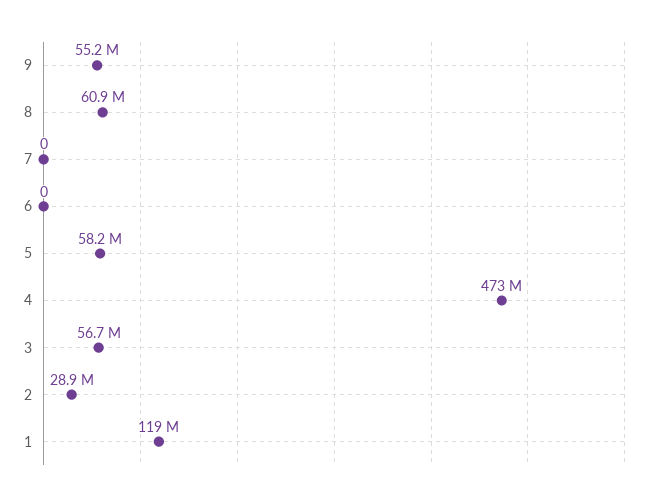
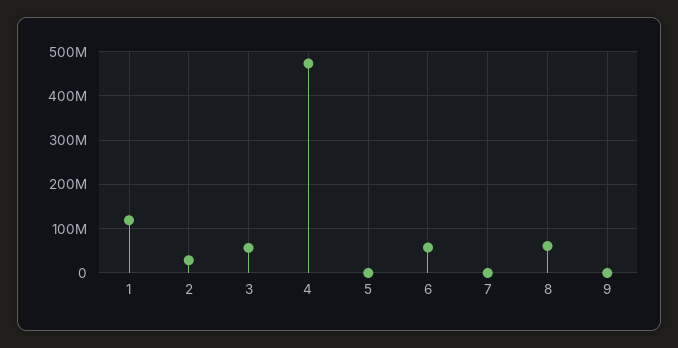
9: 55200000 -> 0
6: 0 -> 60000000
5: 58200000 -> 0

